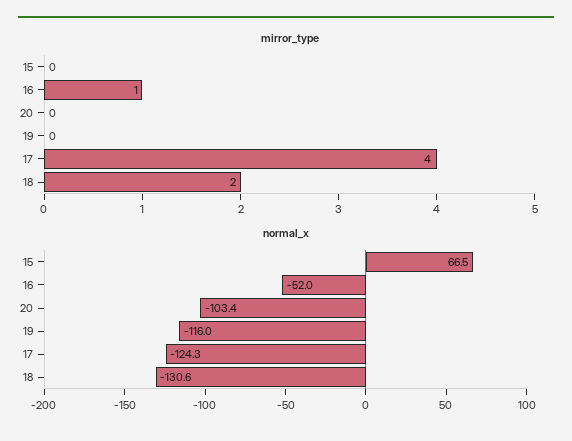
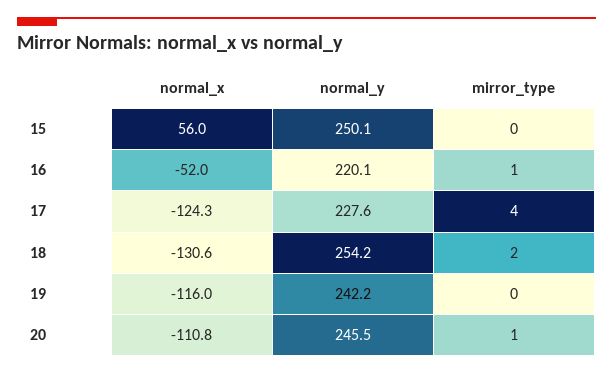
mirror_type, 20: 0 -> 1
normal_x, 15: 66.5 -> 56
normal_x, 20: -103.4 -> -110.8
normal_y, 15: none -> 250.1
normal_y, 16: none -> 220.1
normal_y, 17: none -> 227.6
normal_y, 18: none -> 254.2
normal_y, 19: none -> 242.2
normal_y, 20: none -> 245.5

